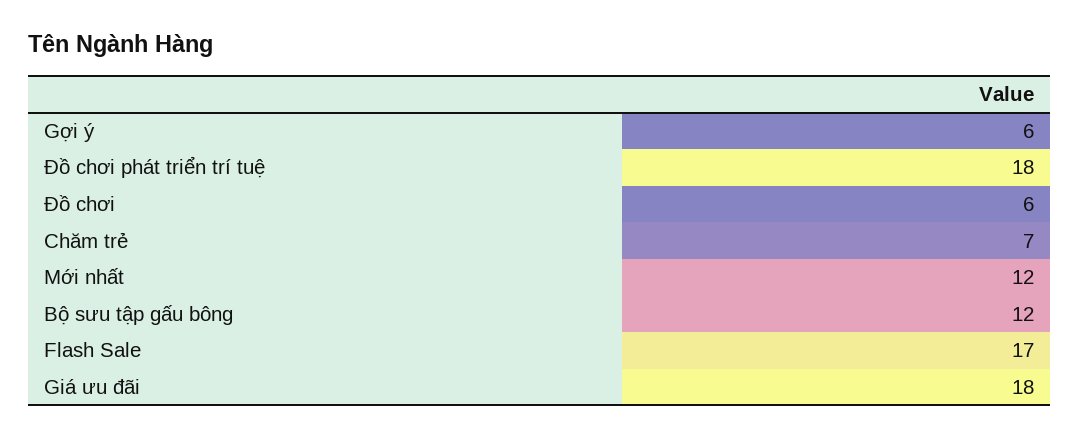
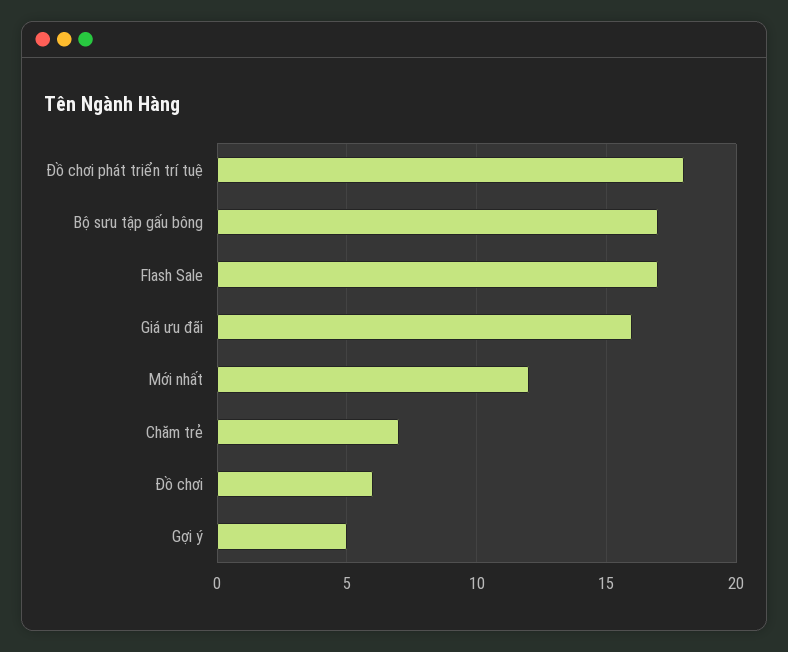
Gợi ý: 6 -> 5
Bộ sưu tập gấu bông: 12 -> 17
Giá ưu đãi: 18 -> 16

